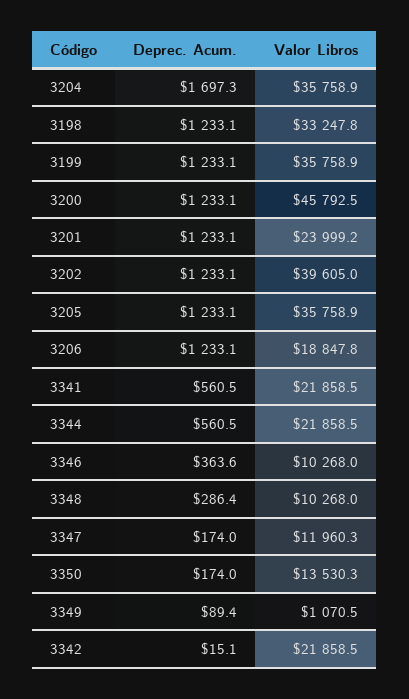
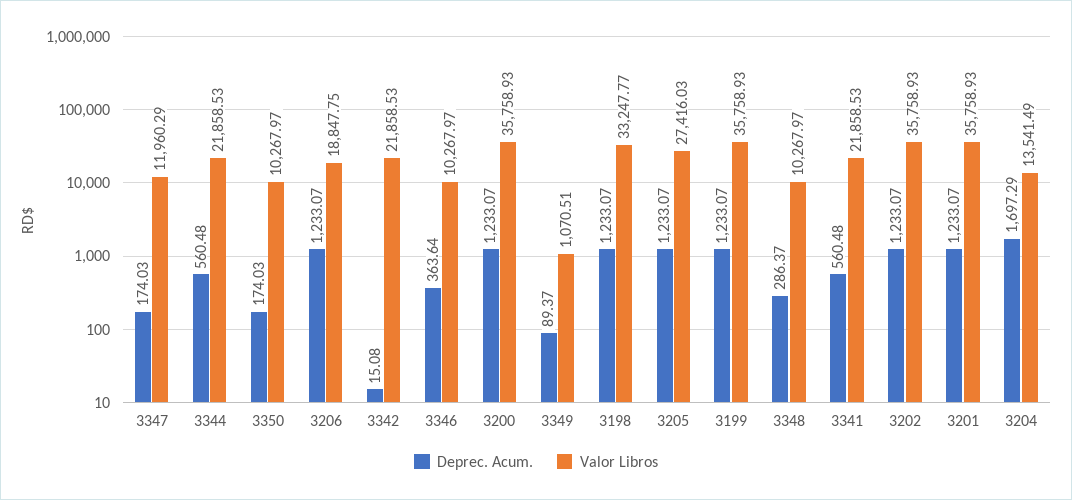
Valor Libros, 3204: 35758.9 -> 13541.49
Valor Libros, 3200: 45792.5 -> 35758.93
Valor Libros, 3201: 23999.2 -> 35758.93
Valor Libros, 3202: 39605 -> 35758.93
Valor Libros, 3205: 35758.9 -> 27416.03
Valor Libros, 3350: 13530.3 -> 10267.97

